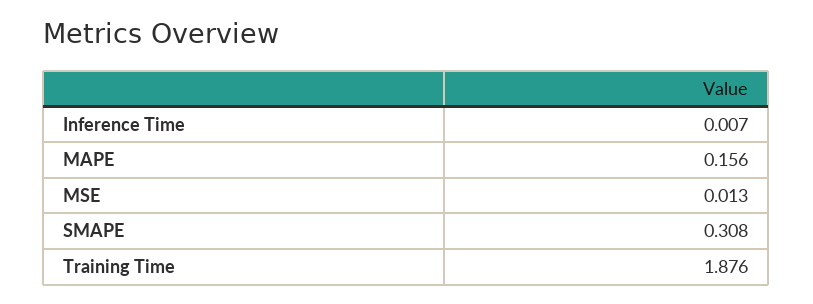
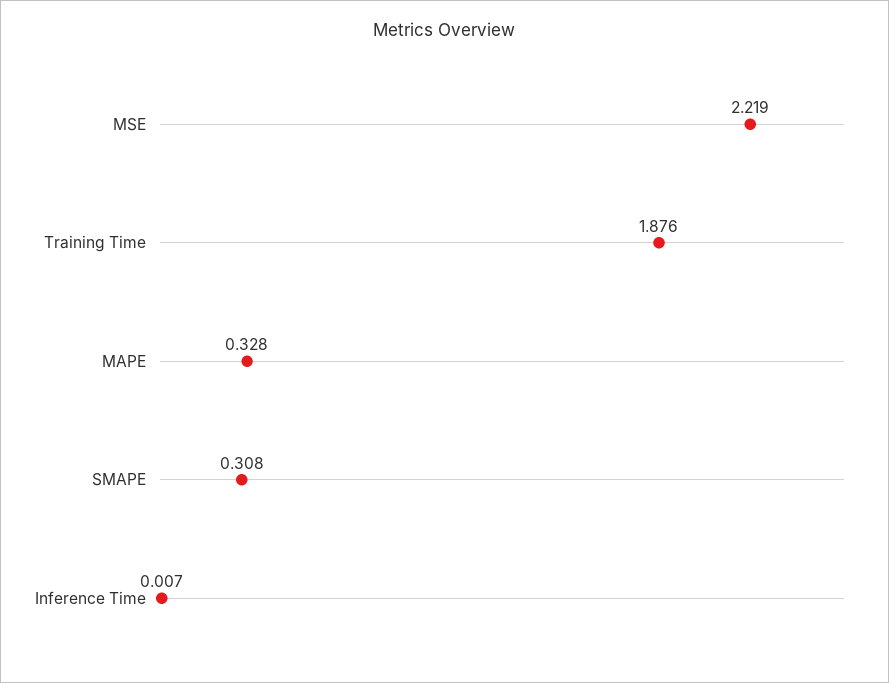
MAPE: 0.156 -> 0.328
MSE: 0.013 -> 2.219

